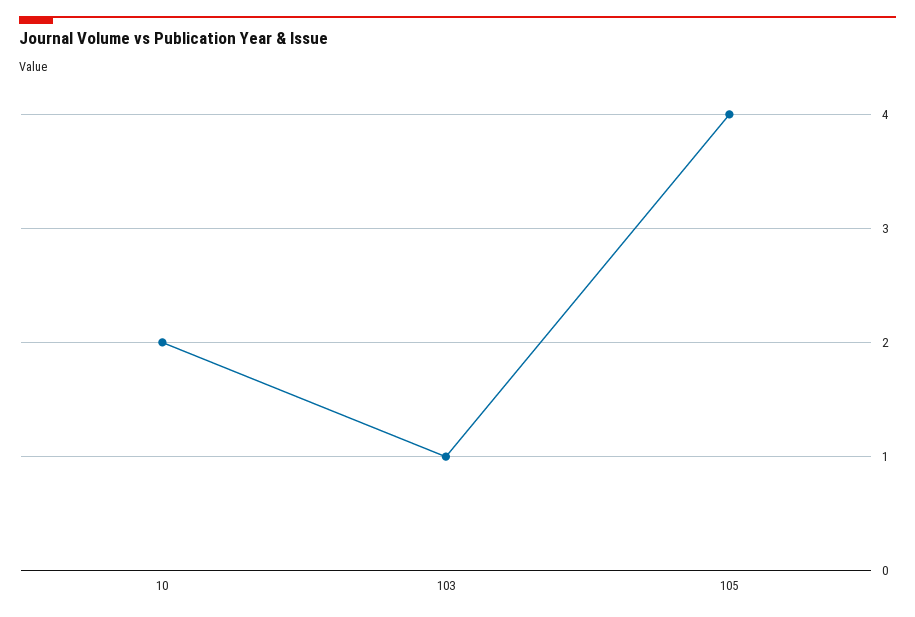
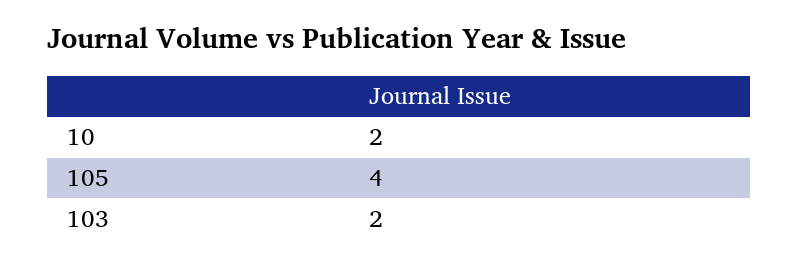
103: 1 -> 2

